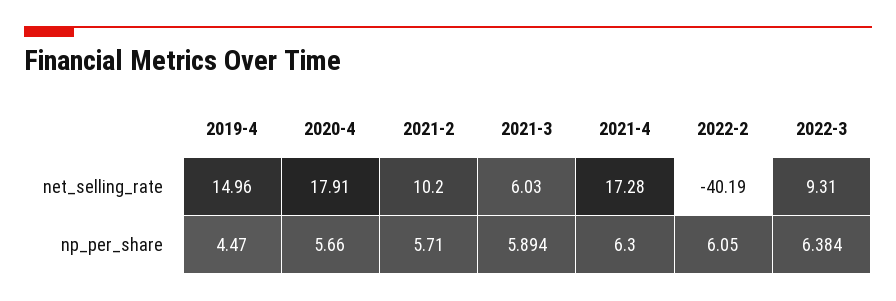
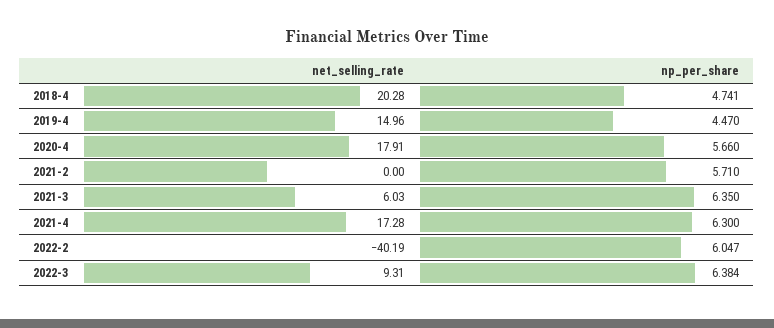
2021-2, net_selling_rate: 10.2 -> 0
2021-3, np_per_share: 5.894 -> 6.35
2022-2, np_per_share: 6.05 -> 6.047
2018-4, net_selling_rate: none -> 20.28
2018-4, np_per_share: none -> 4.741

